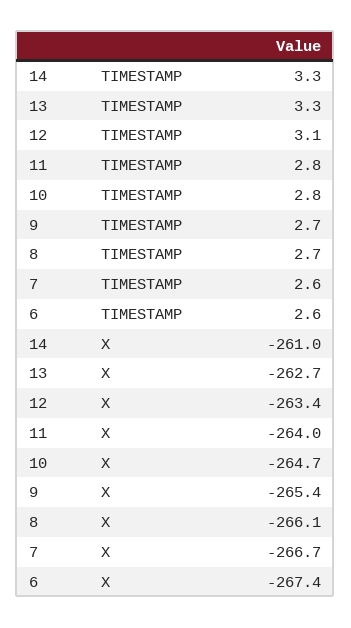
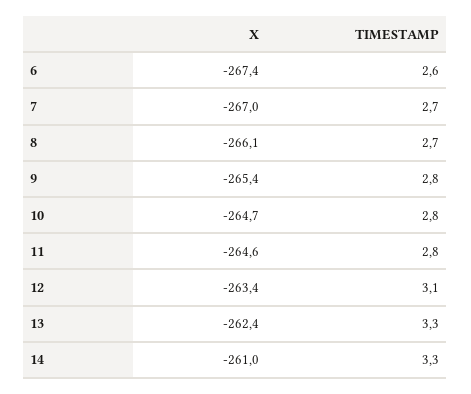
9, TIMESTAMP: 2.7 -> 2.8
7, TIMESTAMP: 2.6 -> 2.7
13, X: -262.7 -> -262.4
11, X: -264 -> -264.6
7, X: -266.7 -> -267

